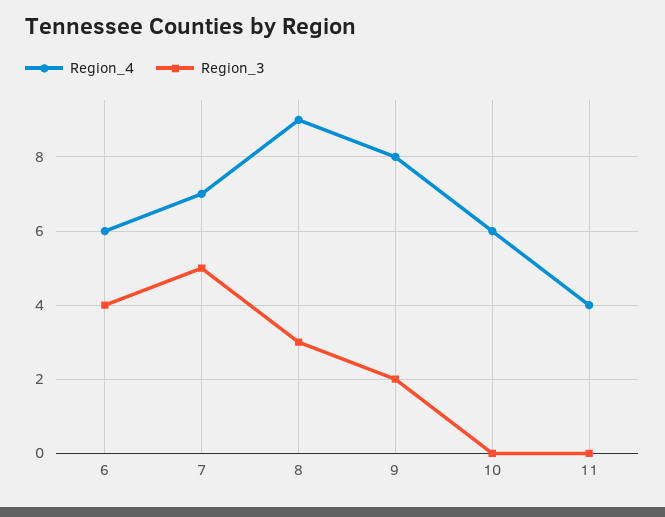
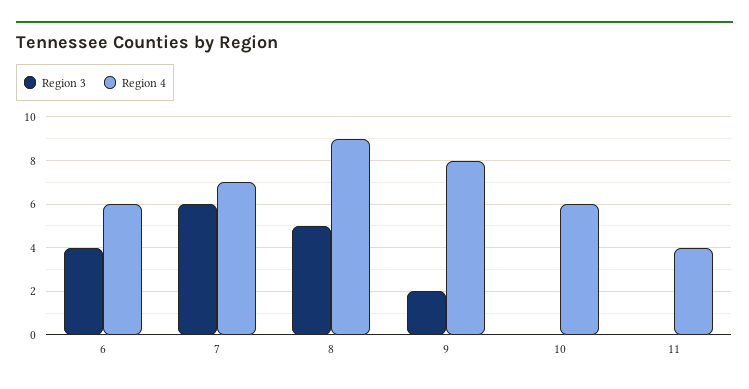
Region_3, 7: 5 -> 6
Region_3, 8: 3 -> 5

